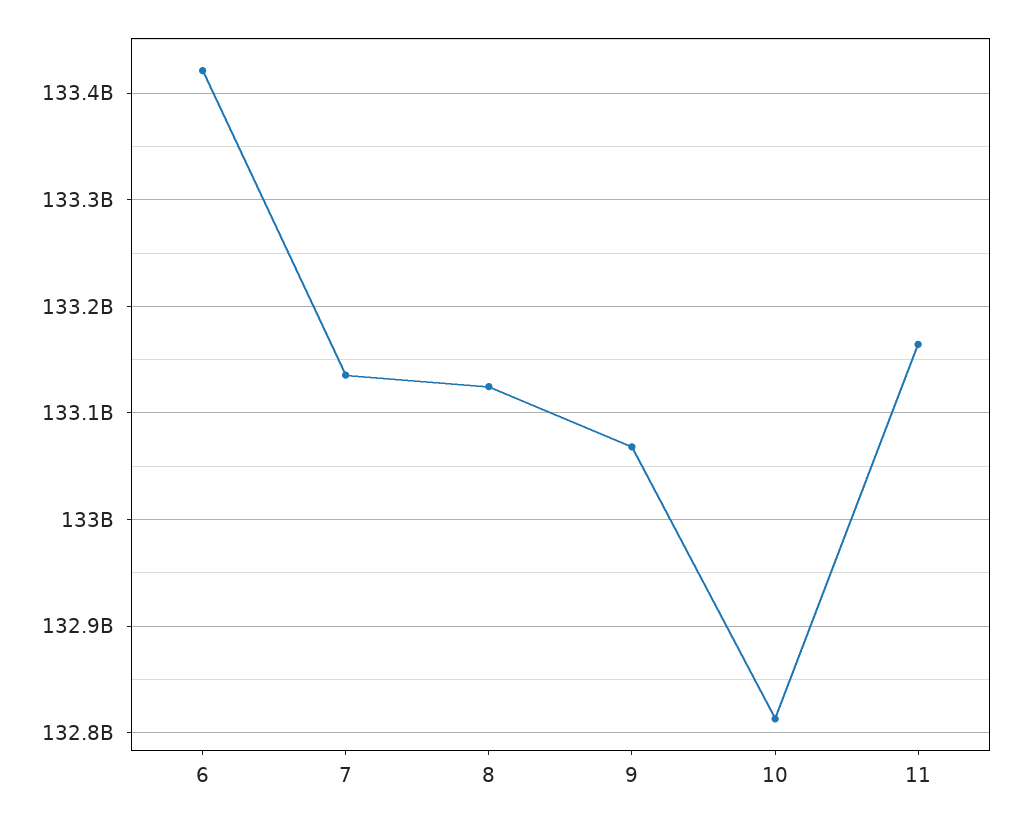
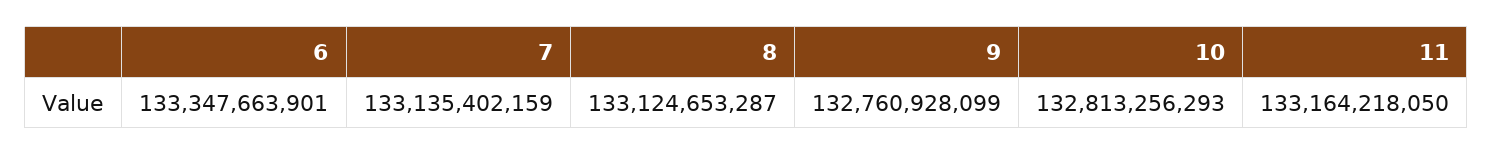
6: 133420000000 -> 133347663901
9: 133070000000 -> 132760928099

